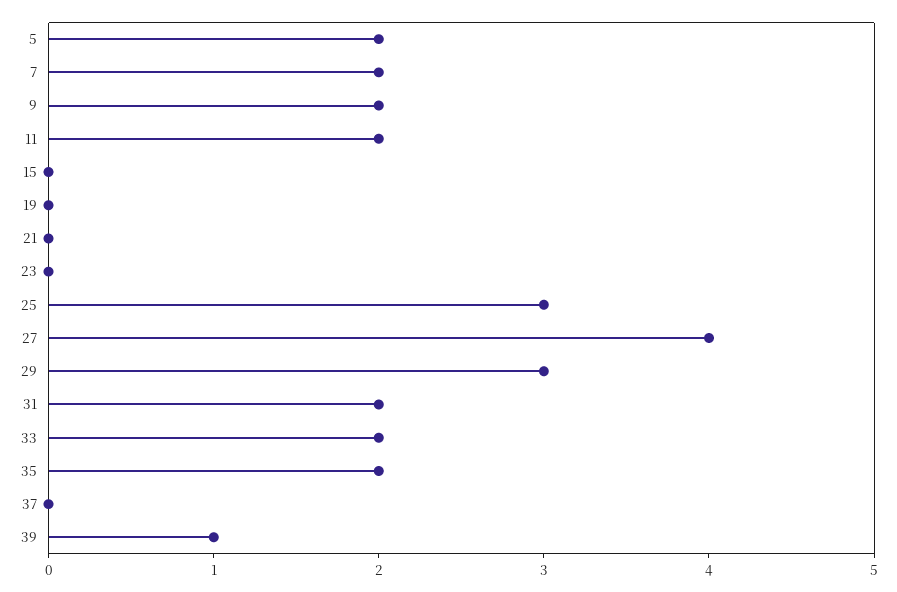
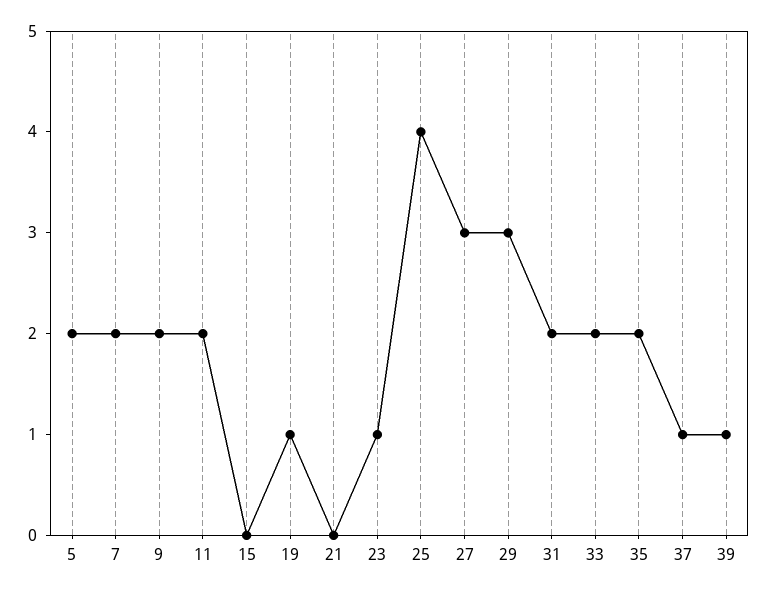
19: 0 -> 1
23: 0 -> 1
25: 3 -> 4
27: 4 -> 3
37: 0 -> 1

